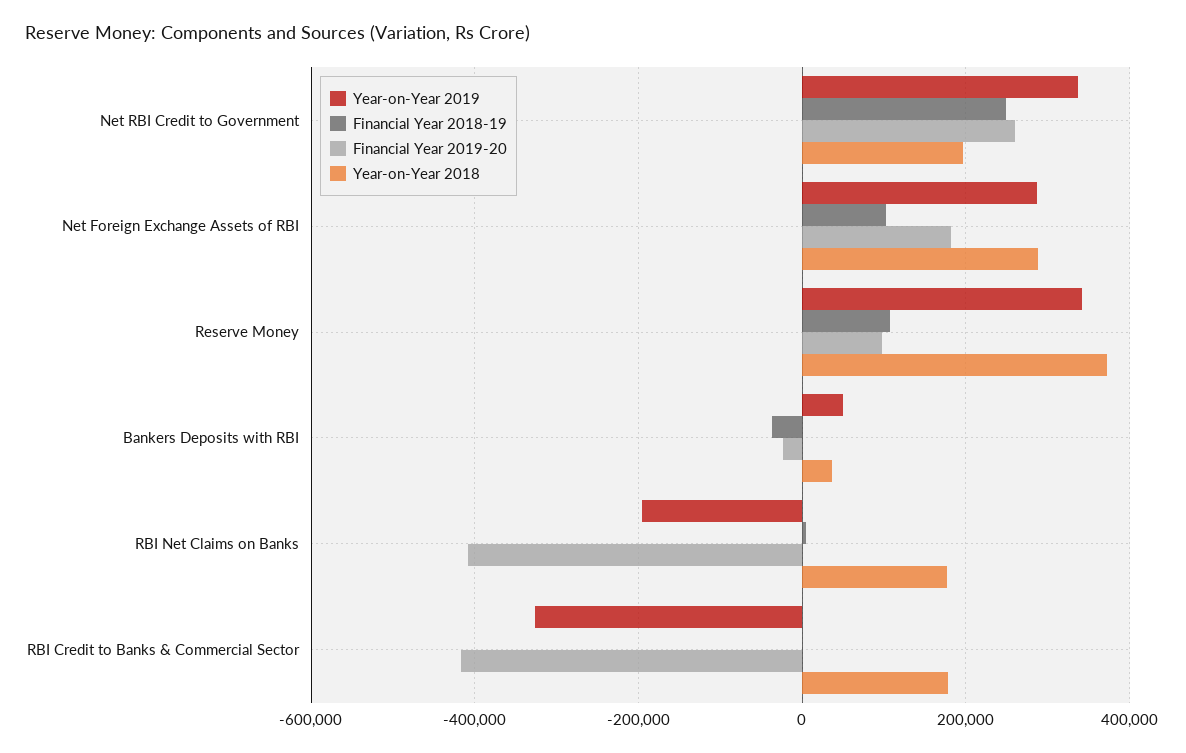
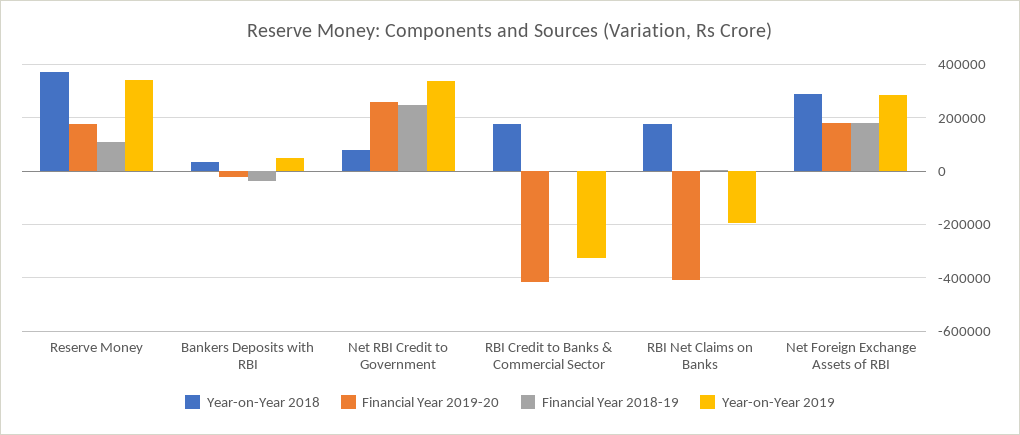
Year-on-Year 2018, Net RBI Credit to Government: 200000 -> 75000
Financial Year 2018-19, Net Foreign Exchange Assets of RBI: 100000 -> 175000
Financial Year 2019-20, Reserve Money: 100000 -> 175000

